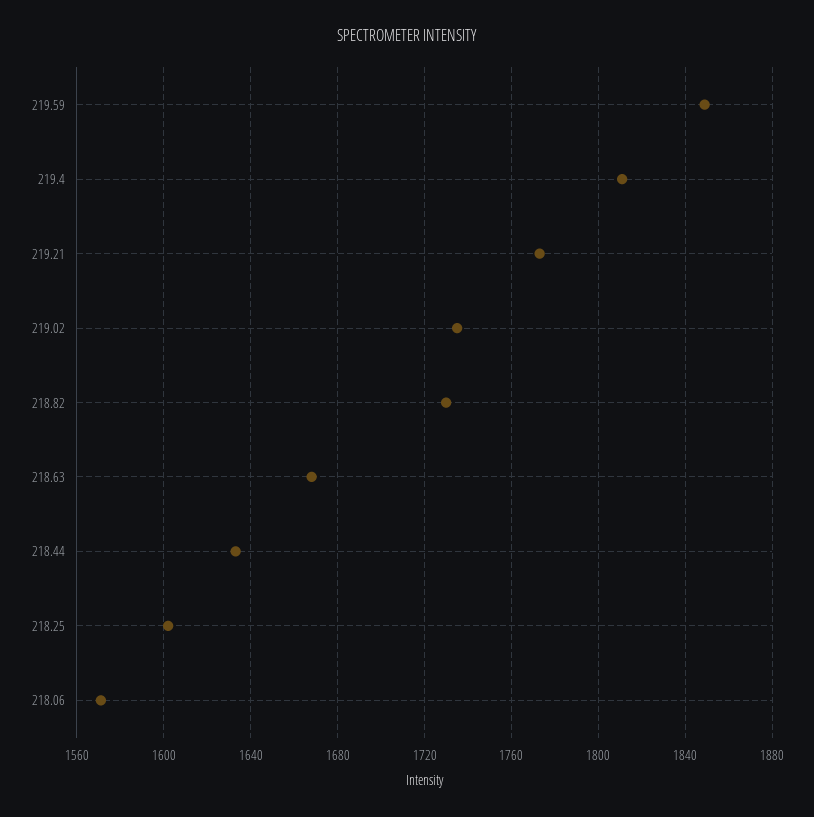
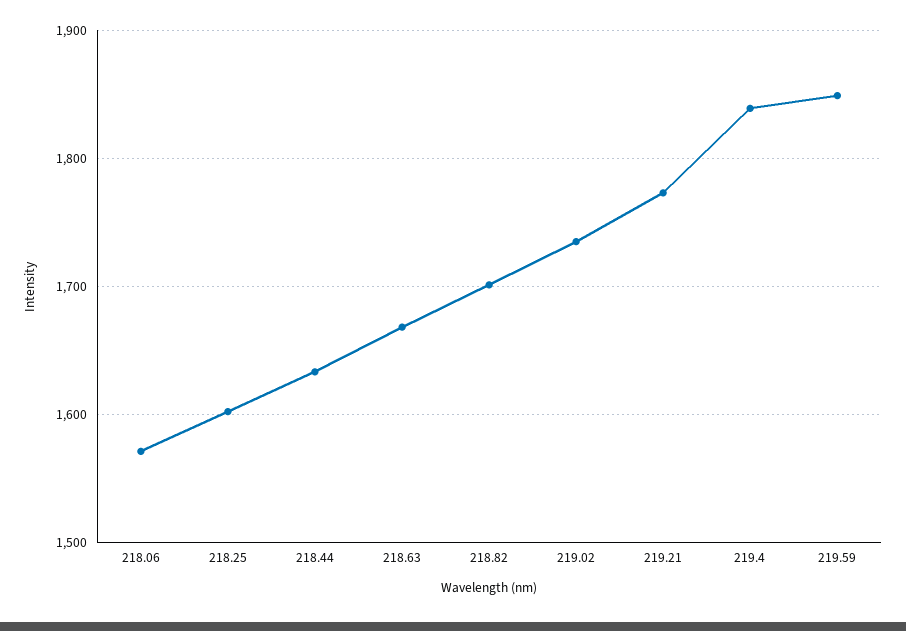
219.4: 1810 -> 1840
218.82: 1730 -> 1700

